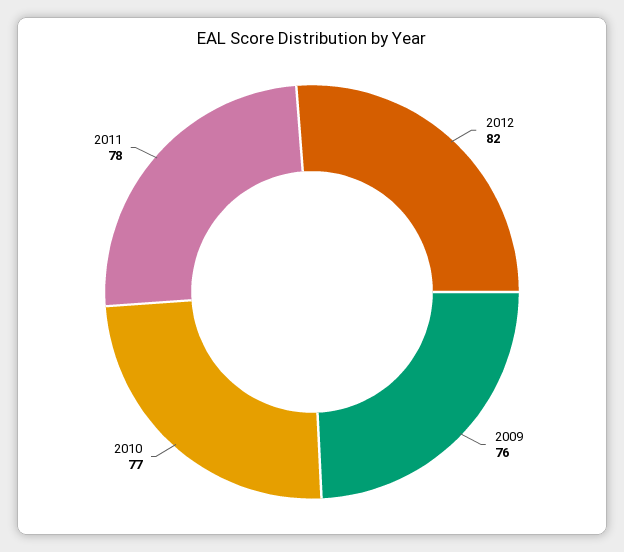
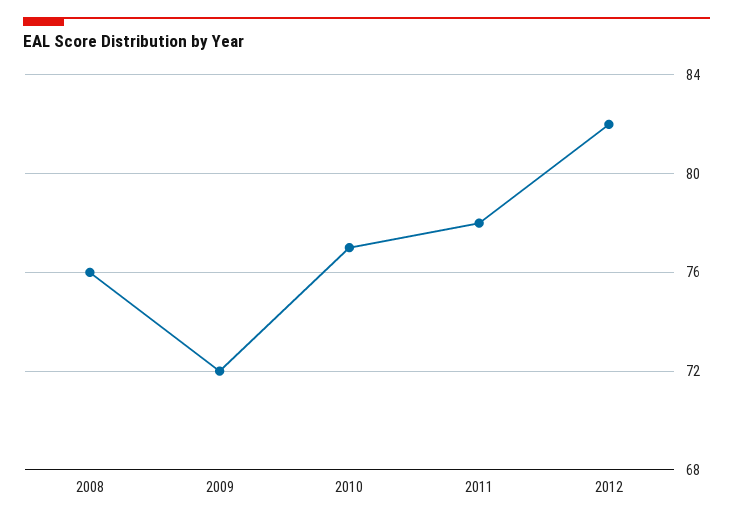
2009: 76 -> 72
2008: none -> 76

